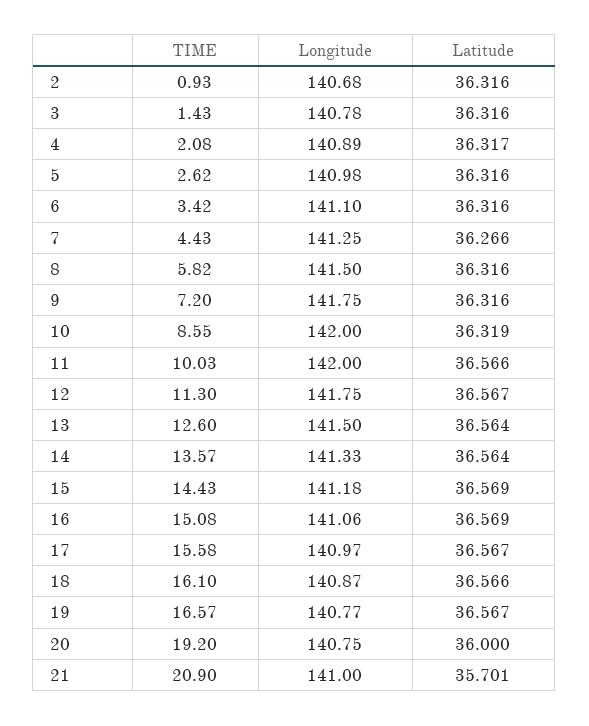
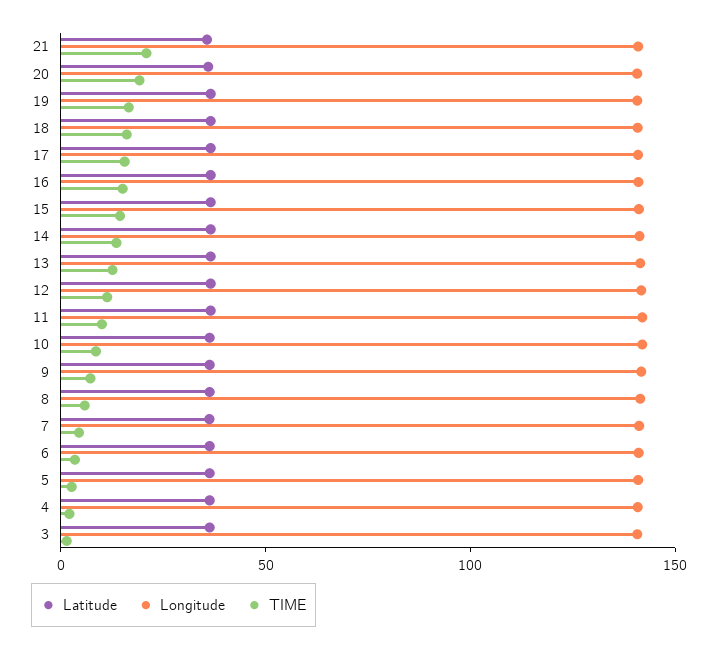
TIME, 2: 0.93 -> none
Longitude, 2: 140.68 -> none
Latitude, 2: 36.316 -> none

